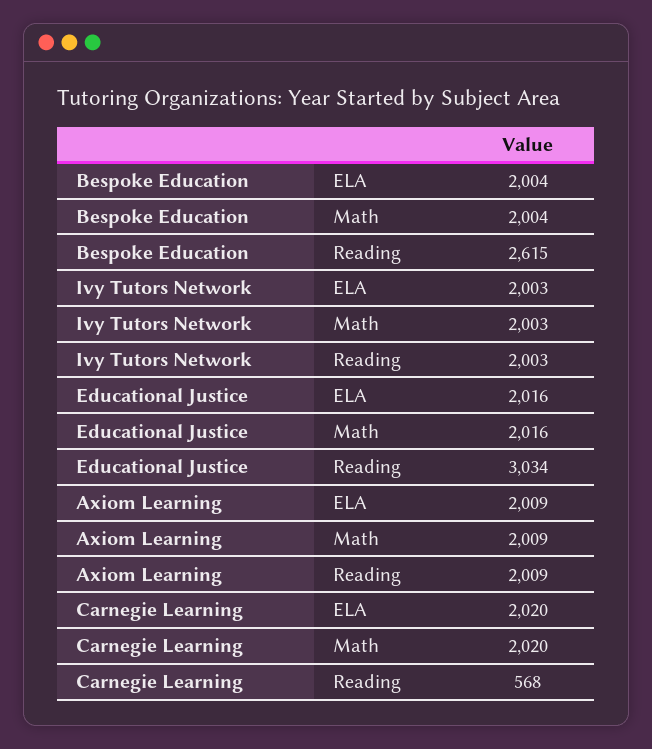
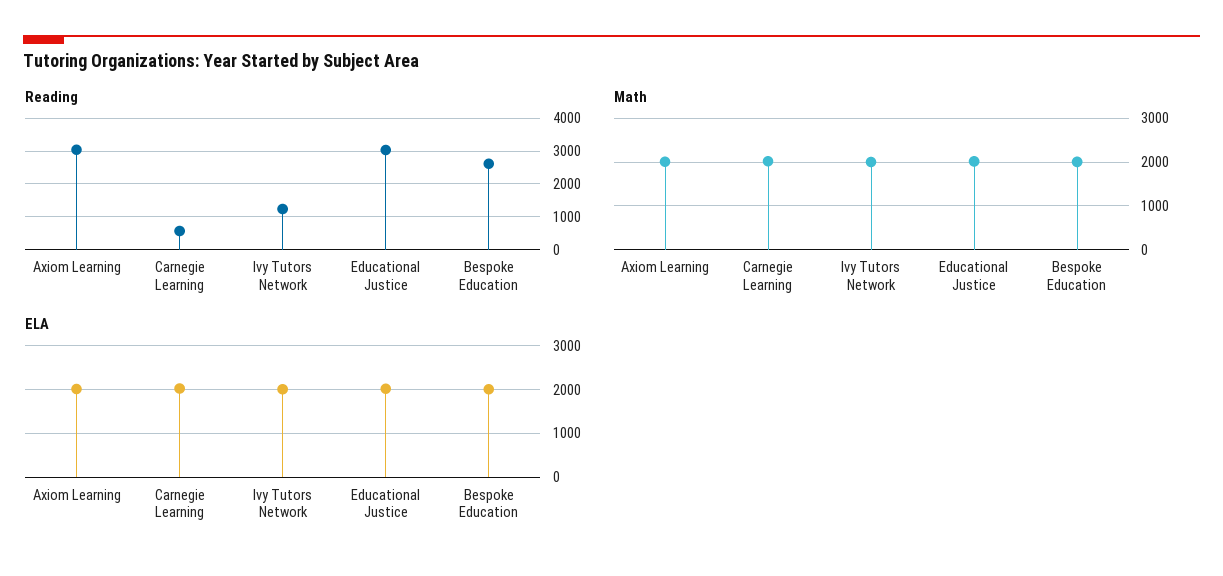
Reading, Ivy Tutors Network: 2003 -> 1200
Reading, Axiom Learning: 2009 -> 3000

